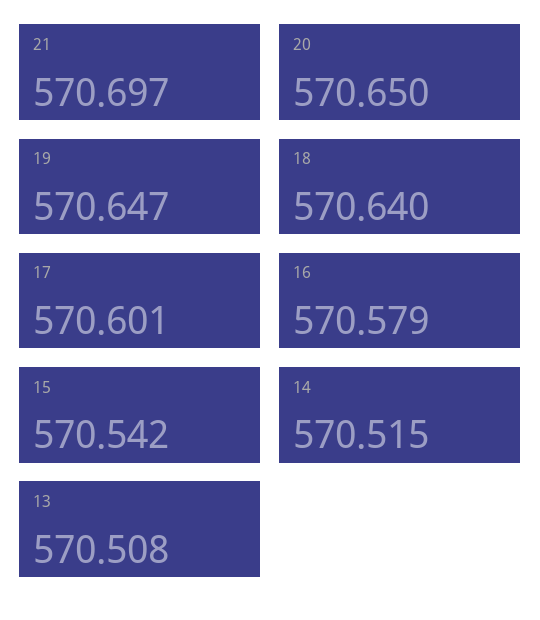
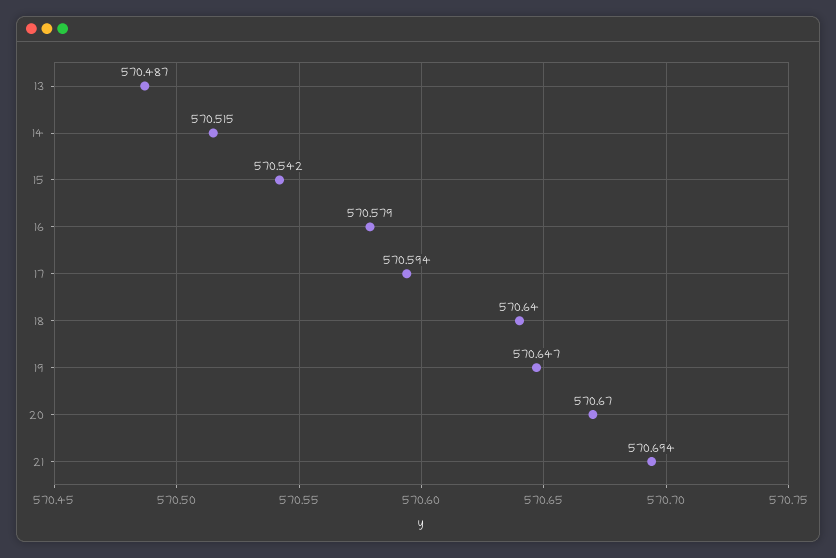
21: 570.697 -> 570.694
20: 570.65 -> 570.67
17: 570.601 -> 570.594
13: 570.508 -> 570.487

